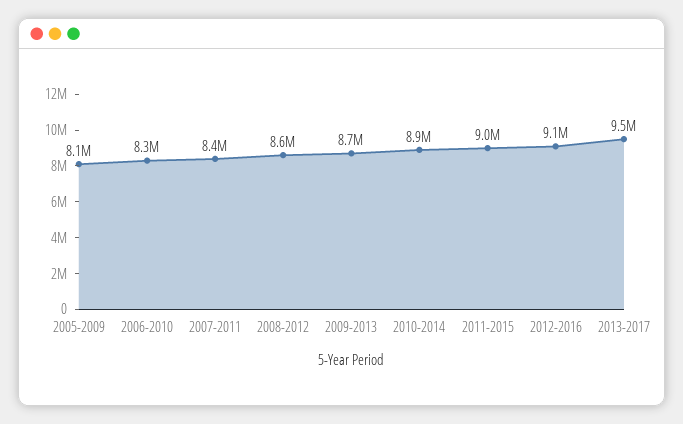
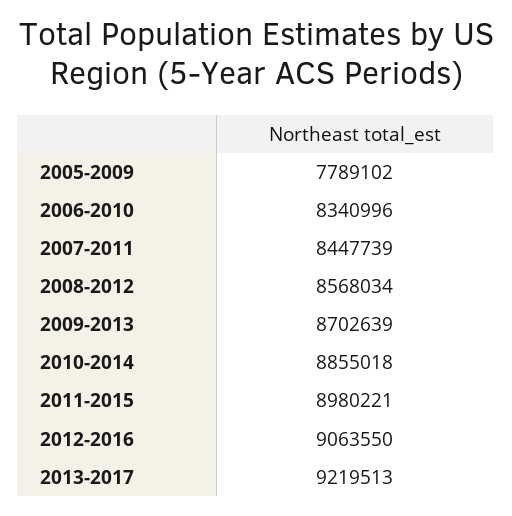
2005-2009: 8100000 -> 7789102
2013-2017: 9500000 -> 9219513

